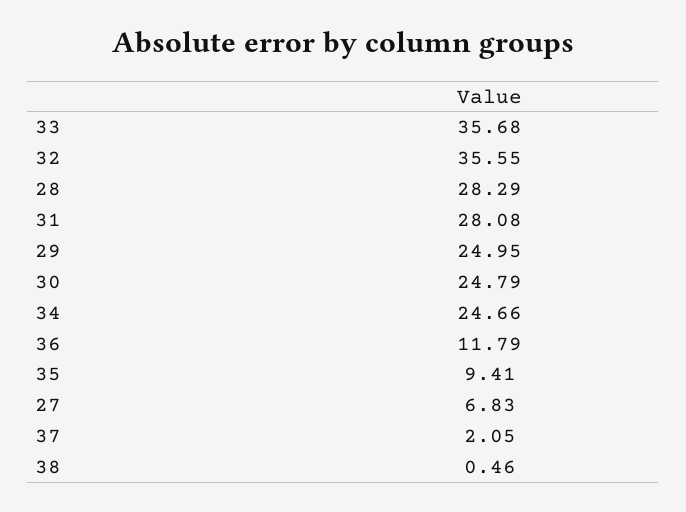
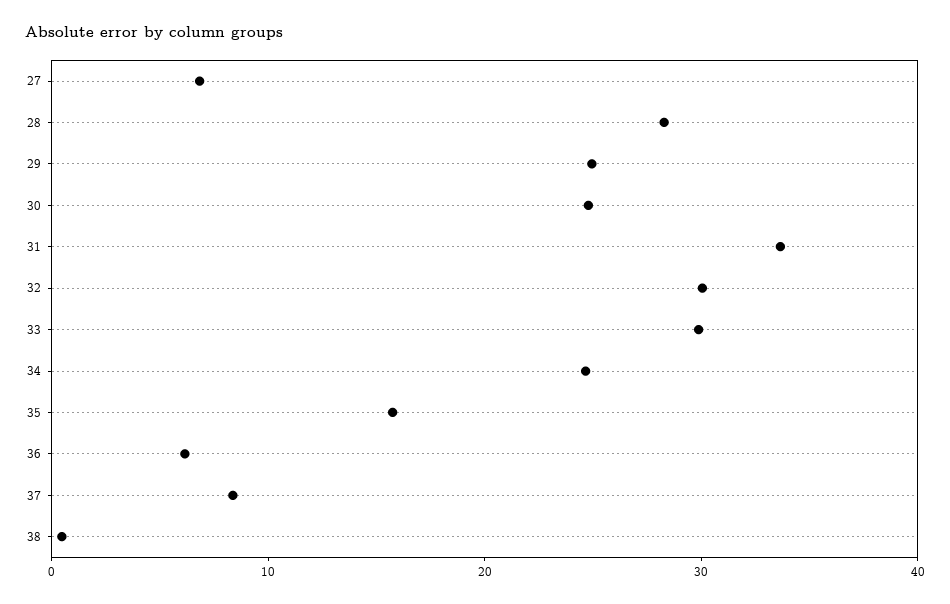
33: 35.68 -> 30
32: 35.55 -> 30
31: 28.08 -> 34
36: 11.79 -> 6
35: 9.41 -> 16
37: 2.05 -> 8

